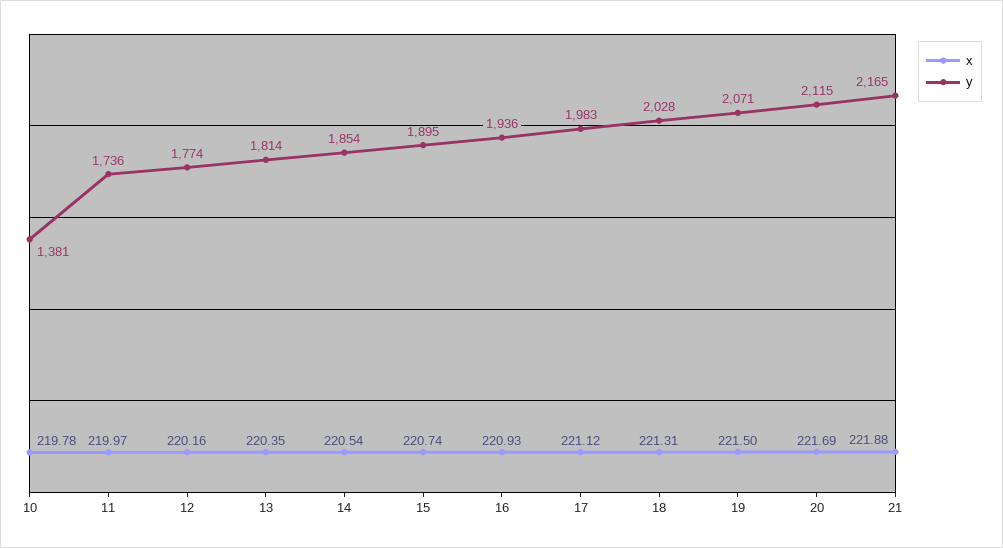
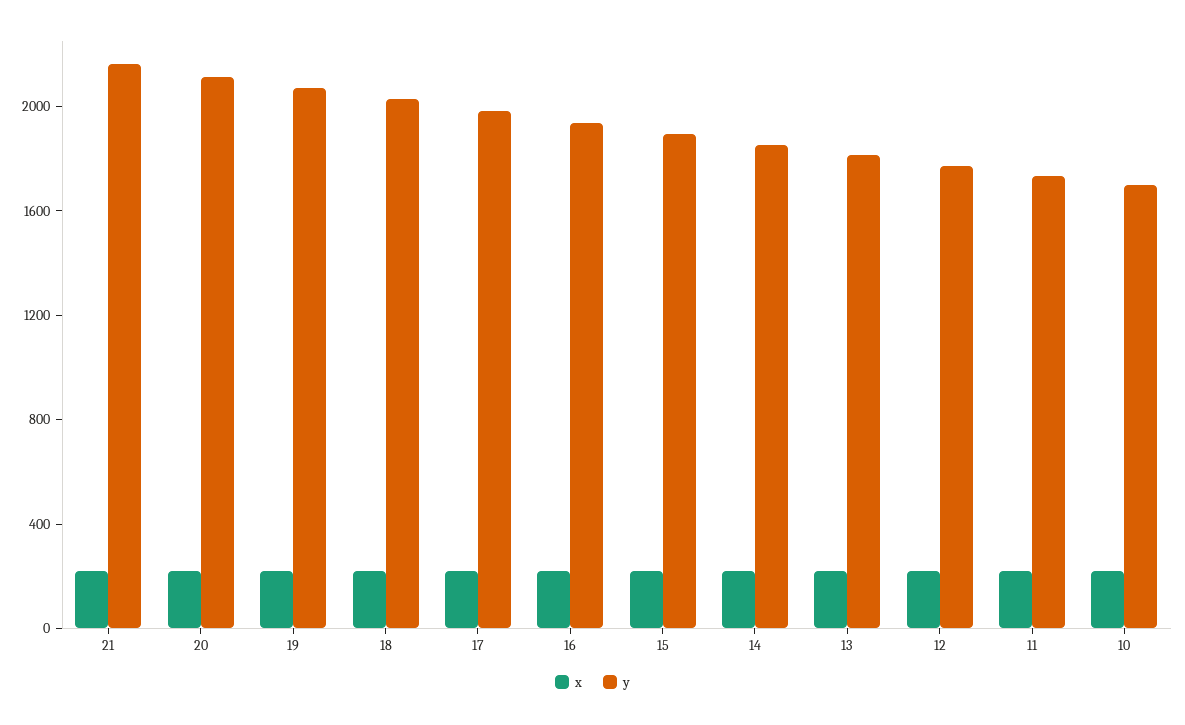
y, 10: 1381 -> 1700

